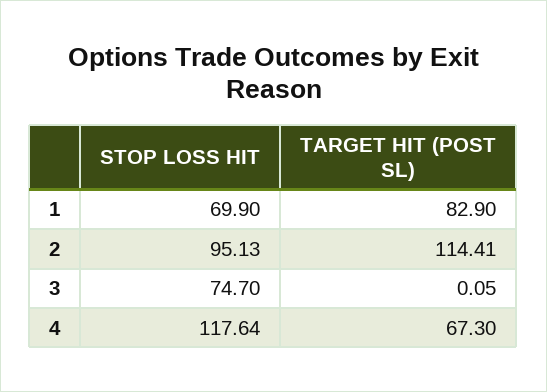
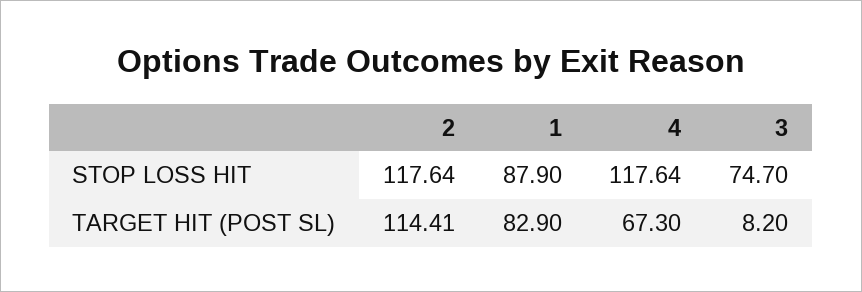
STOP LOSS HIT, 1: 69.9 -> 87.9
STOP LOSS HIT, 2: 95.13 -> 117.64
TARGET HIT (POST SL), 3: 0.05 -> 8.2

